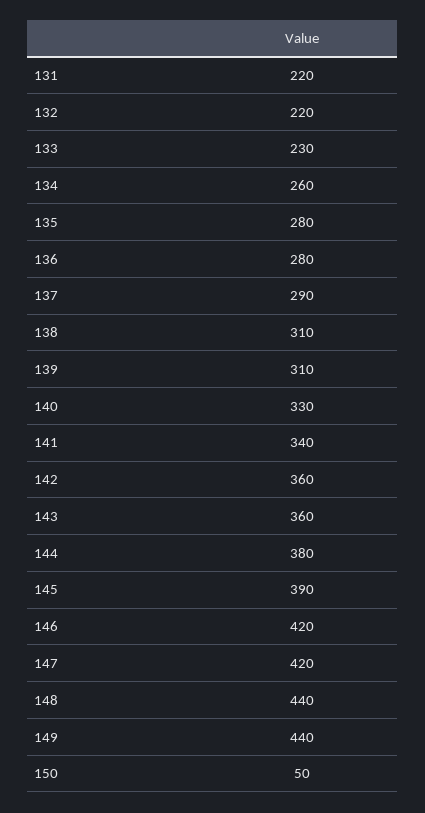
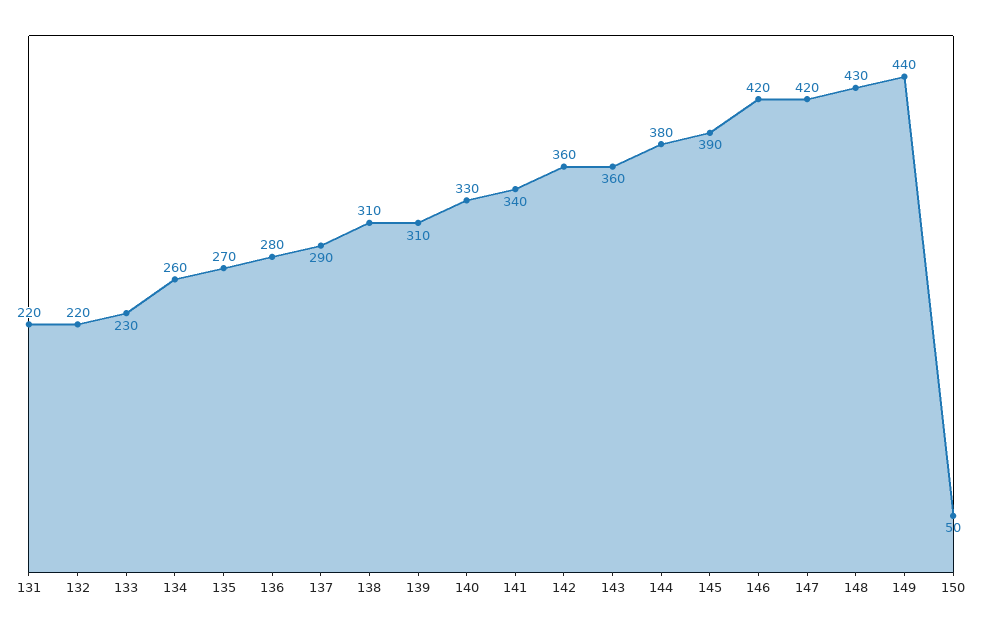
135: 280 -> 270
148: 440 -> 430

